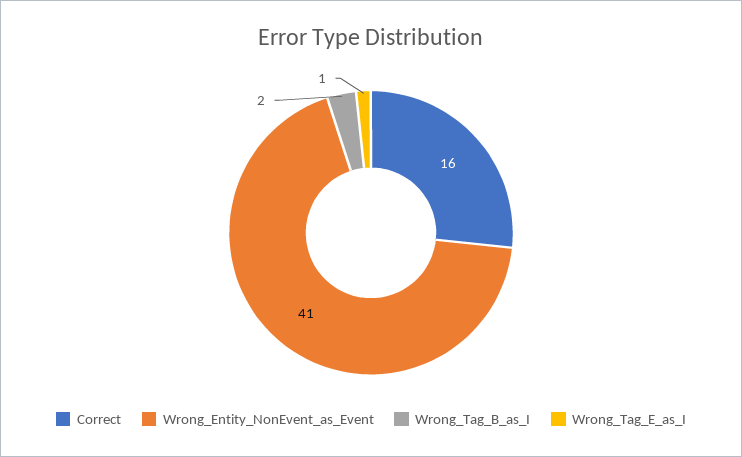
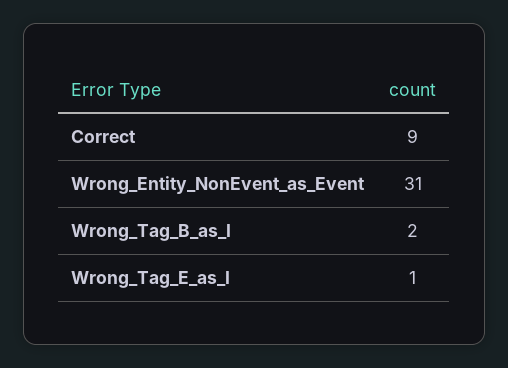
Correct: 16 -> 9
Wrong_Entity_NonEvent_as_Event: 41 -> 31

